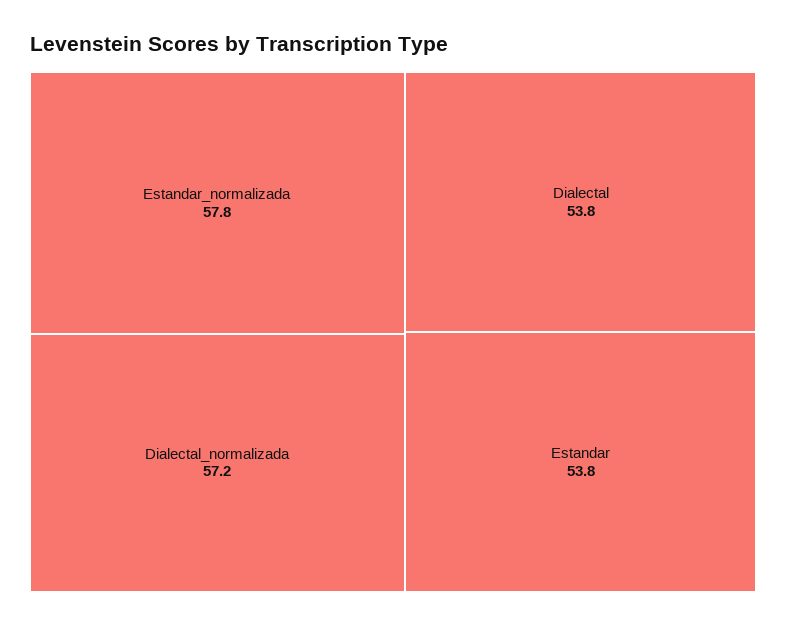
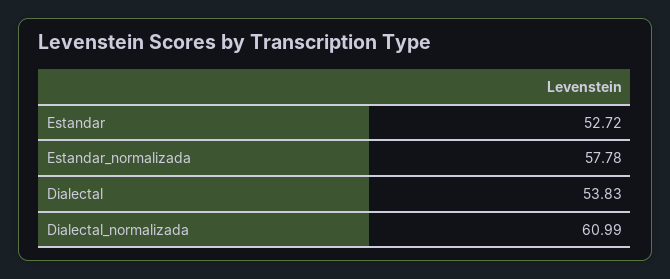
Dialectal_normalizada: 57.2 -> 60.99
Estandar: 53.8 -> 52.72

